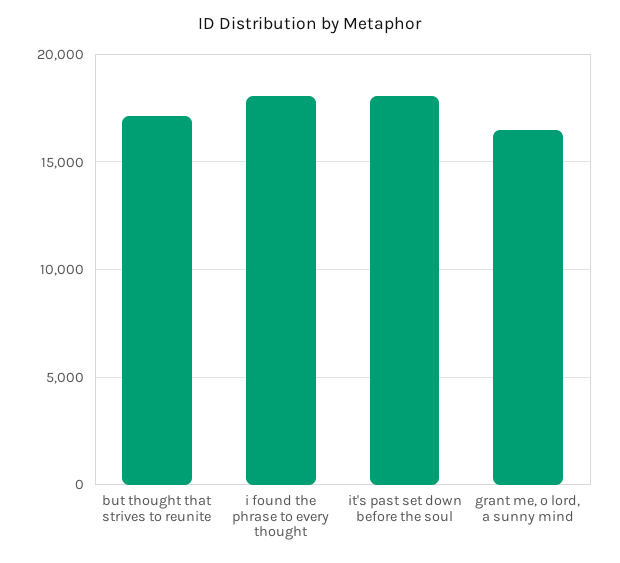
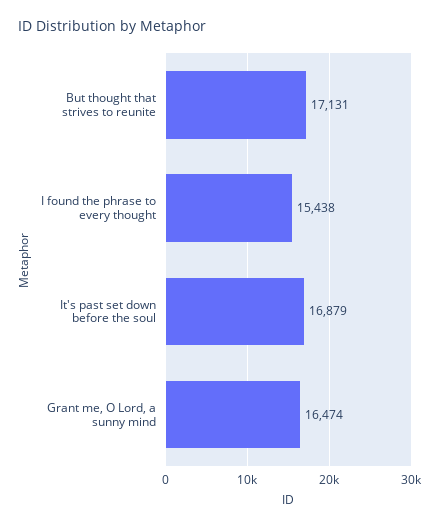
i found the phrase to every thought: 18000 -> 15438
it's past set down before the soul: 18000 -> 16879

